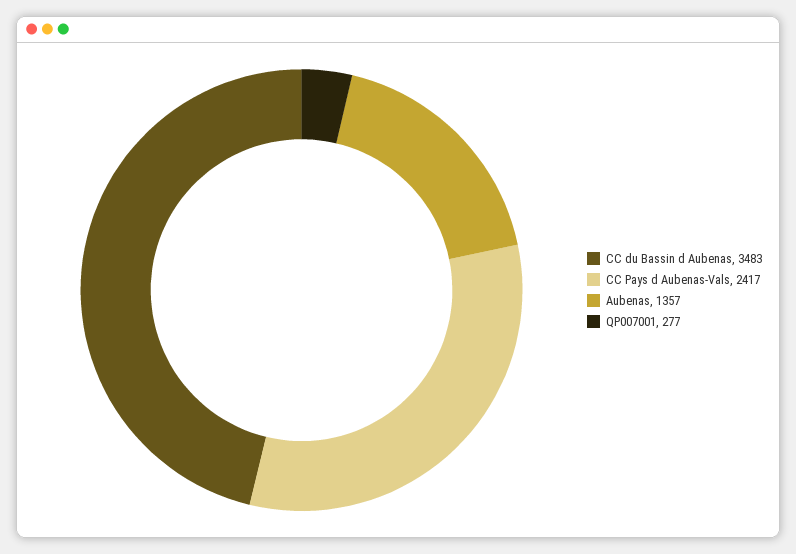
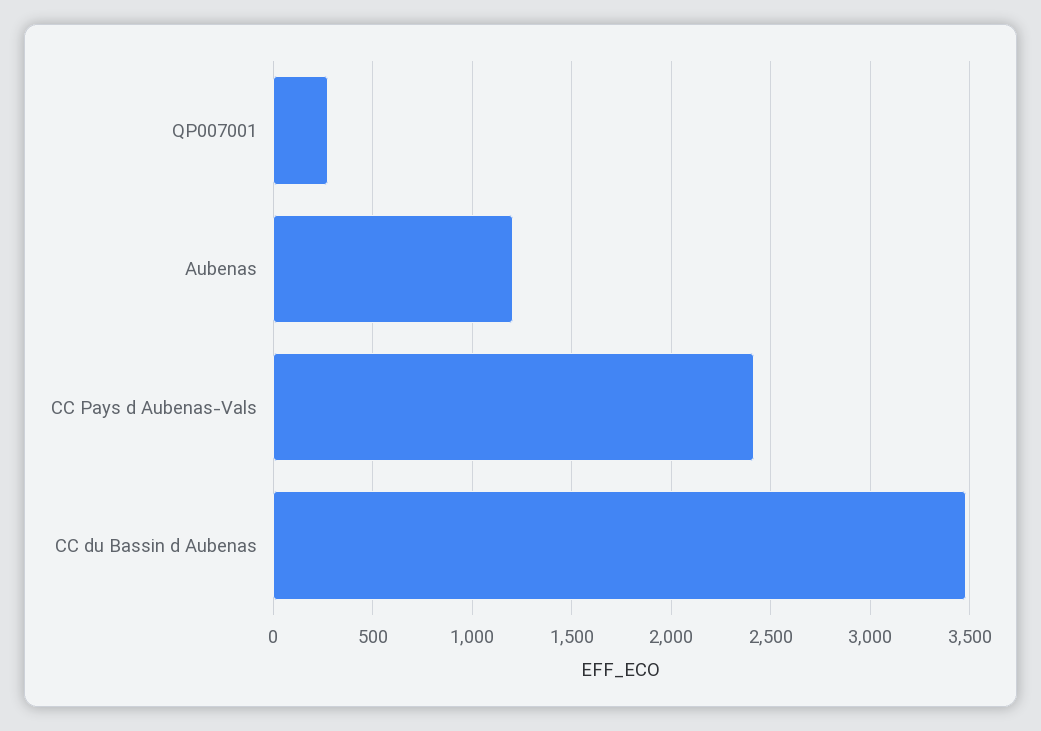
Aubenas: 1357 -> 1200

